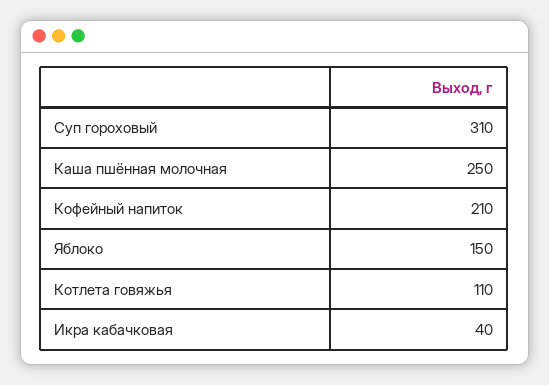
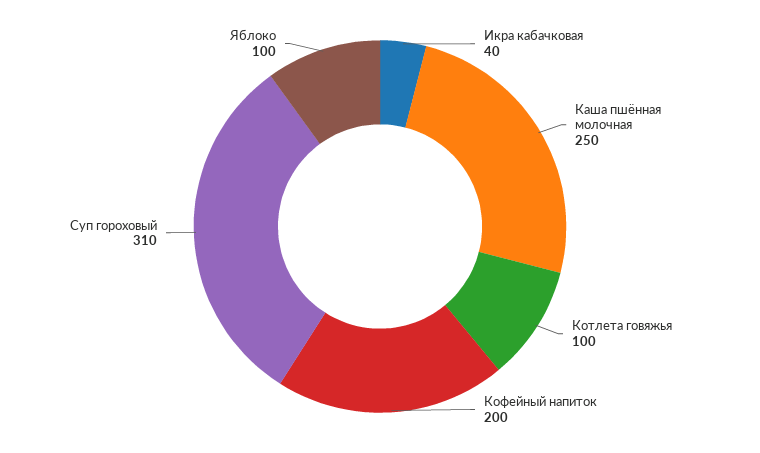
Кофейный напиток: 210 -> 200
Яблоко: 150 -> 100
Котлета говяжья: 110 -> 100

